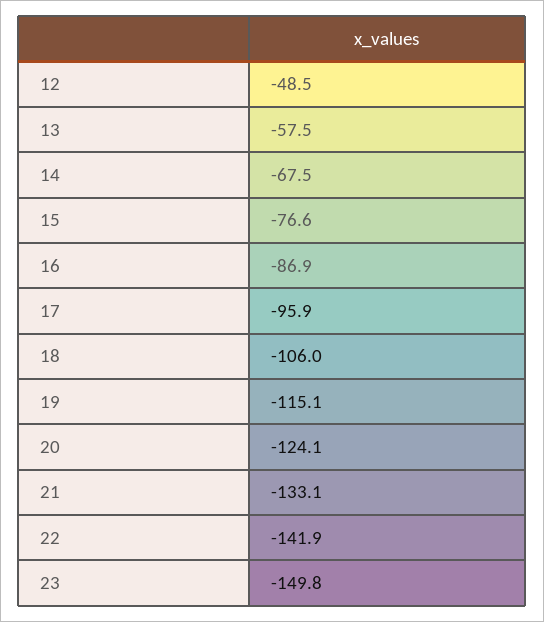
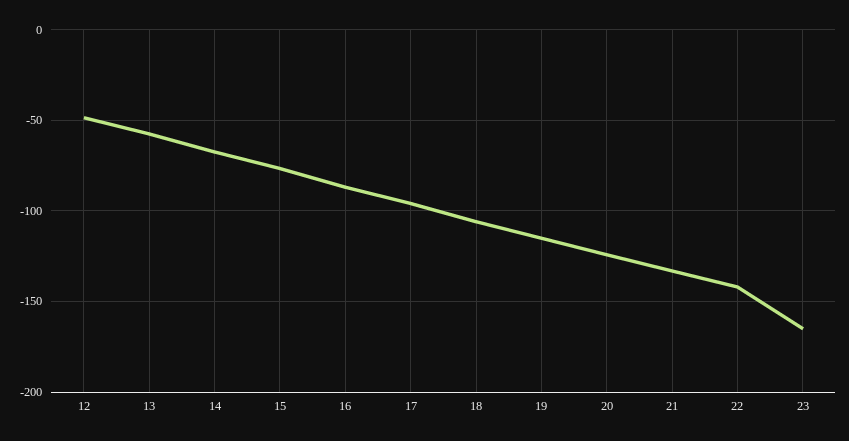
23: -149.8 -> -165

